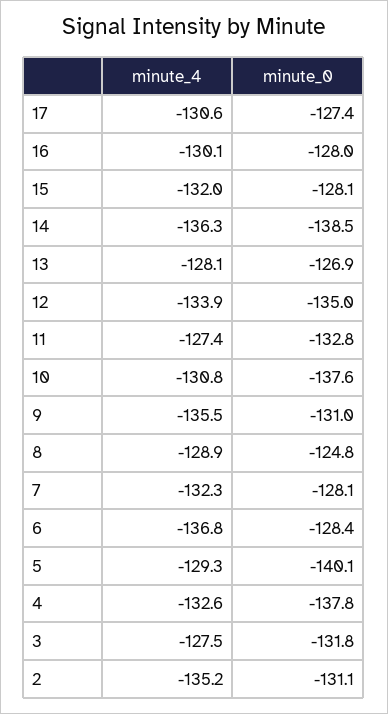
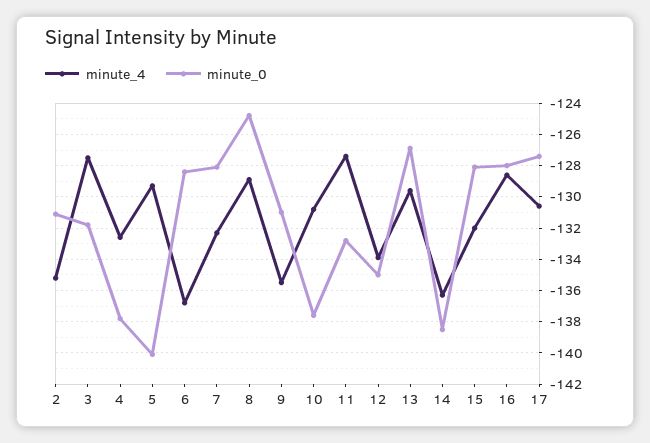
minute_4, 16: -130.1 -> -128.5
minute_4, 13: -128.1 -> -129.5

